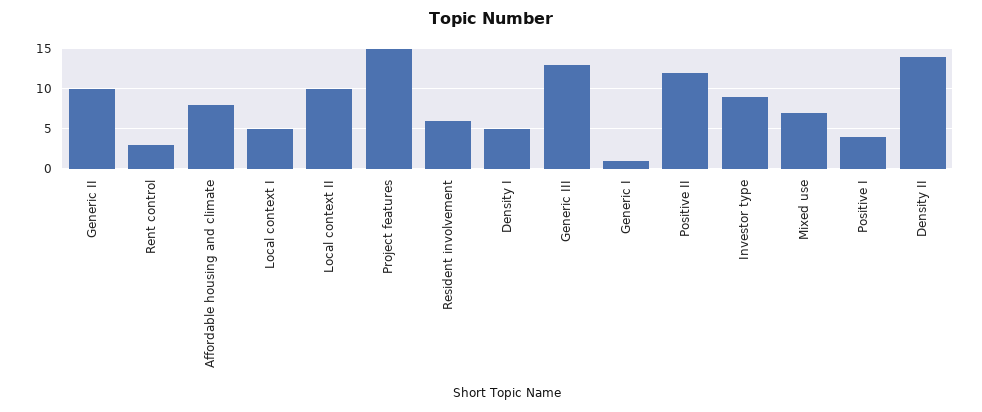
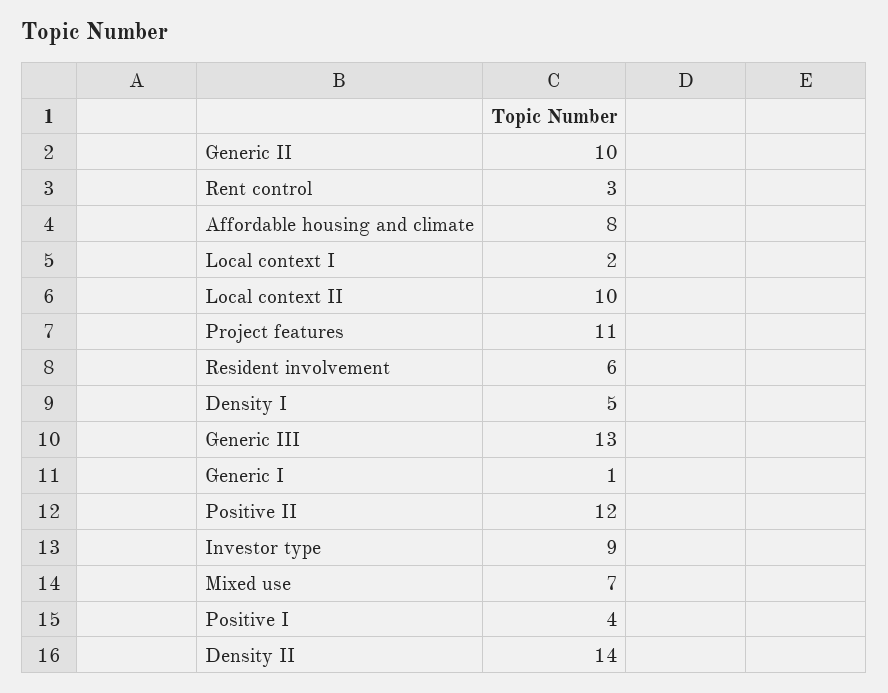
Local context I: 5 -> 2
Project features: 15 -> 11

